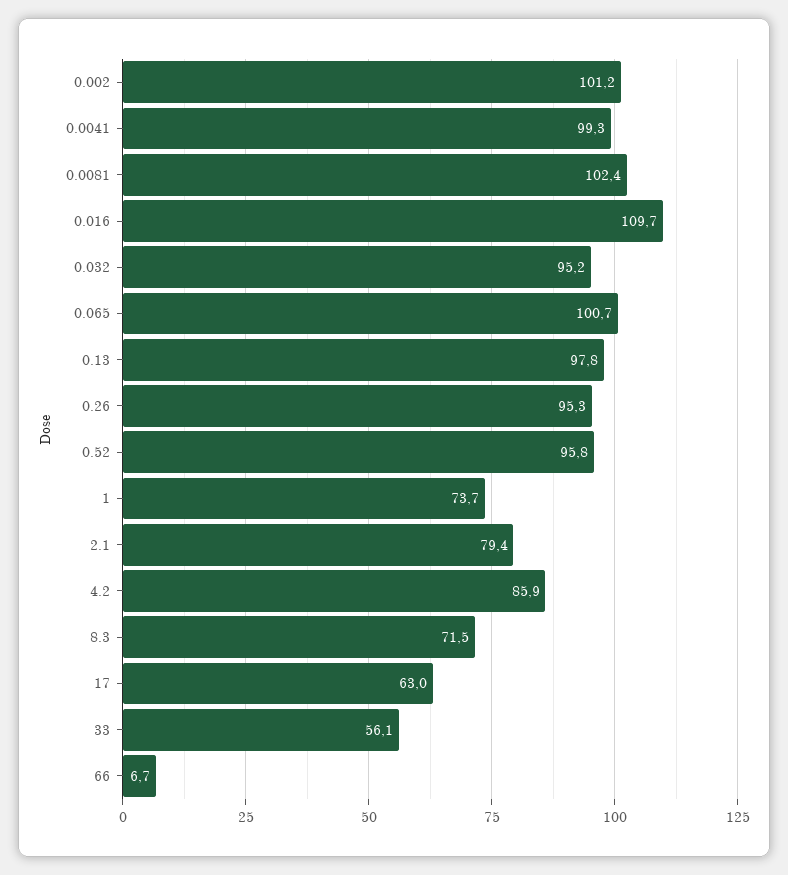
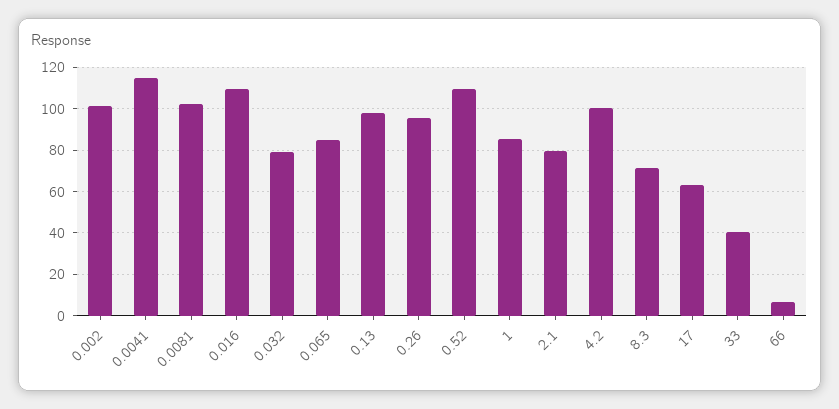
0.0041: 99.3 -> 115
0.032: 95.2 -> 80
0.065: 100.7 -> 85
0.52: 95.8 -> 110
1: 73.7 -> 85
4.2: 85.9 -> 100
33: 56.1 -> 40

